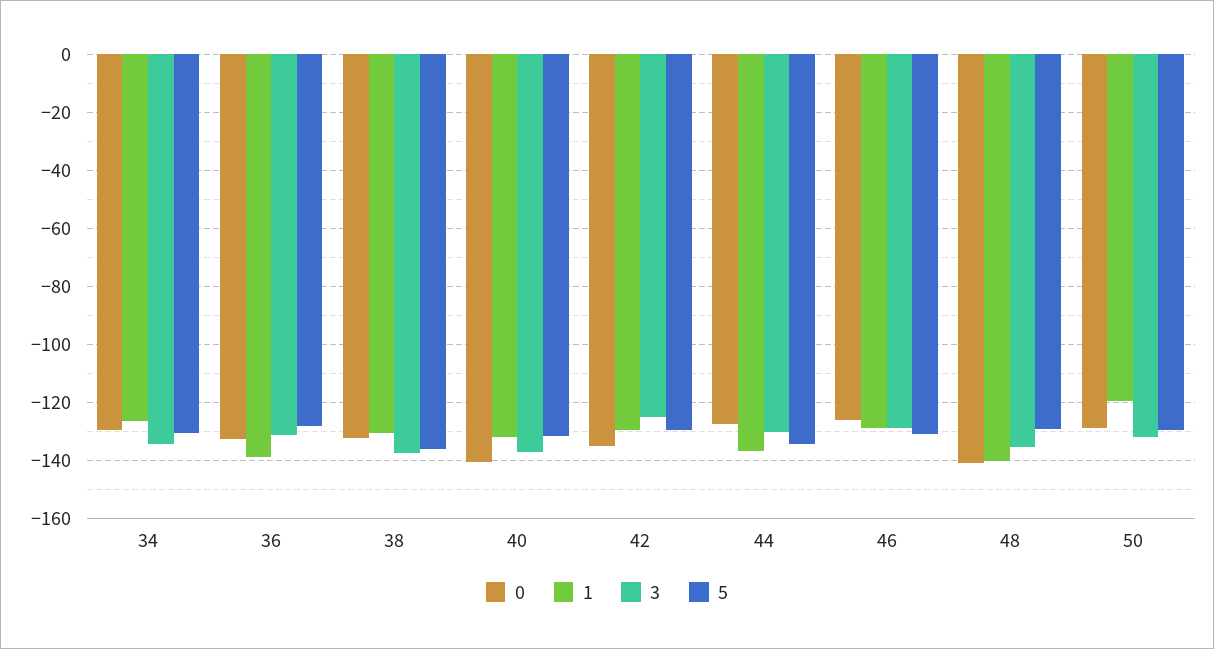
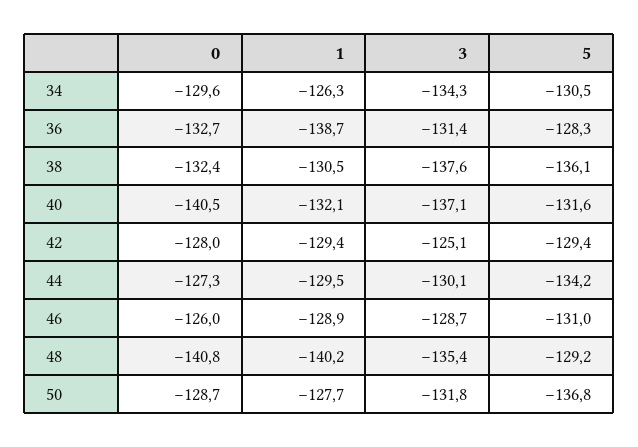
0, 42: -135 -> -128
1, 44: -137.5 -> -129.5
1, 50: -120 -> -127.7
5, 50: -130 -> -136.8

